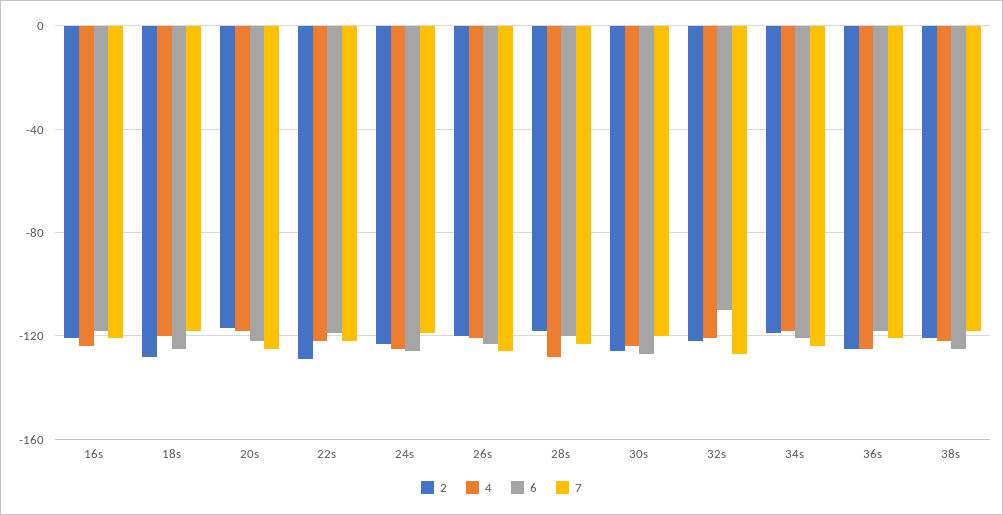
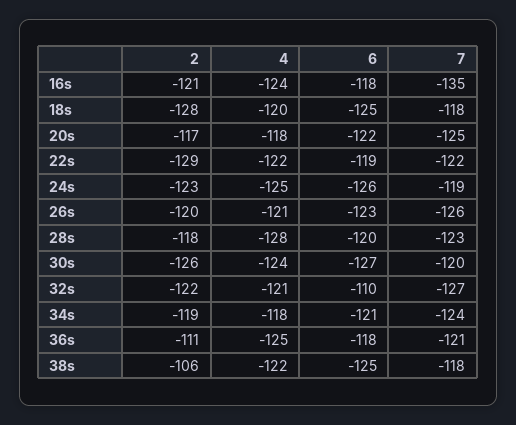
7, 16s: -120 -> -135
2, 36s: -125 -> -111
2, 38s: -120 -> -106

